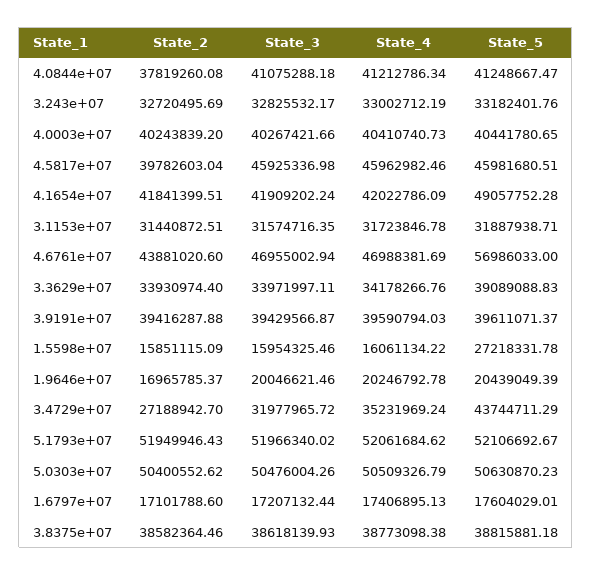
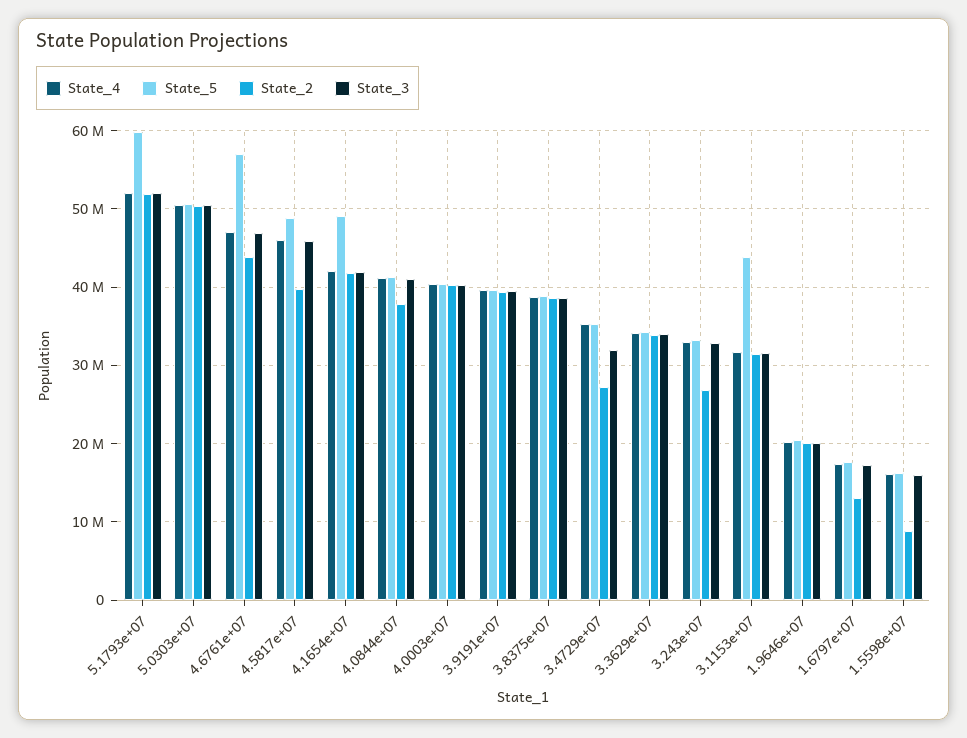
State_2, 3.243e+07: 32720495.69 -> 27000000
State_5, 4.5817e+07: 45981680.51 -> 49000000
State_5, 3.1153e+07: 31887938.71 -> 44000000
State_5, 3.3629e+07: 39089088.83 -> 34000000
State_2, 1.5598e+07: 15851115.09 -> 9000000
State_5, 1.5598e+07: 27218331.78 -> 16000000
State_2, 1.9646e+07: 16965785.37 -> 20000000
State_5, 3.4729e+07: 43744711.29 -> 35000000
State_5, 5.1793e+07: 52106692.67 -> 60000000
State_2, 1.6797e+07: 17101788.6 -> 13000000

